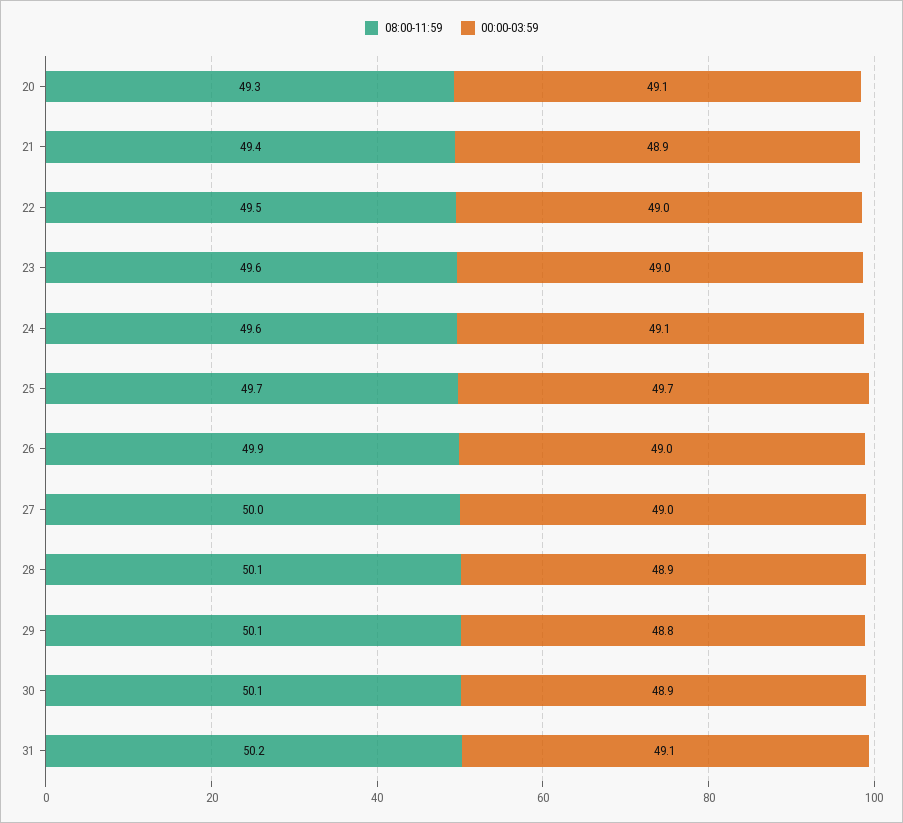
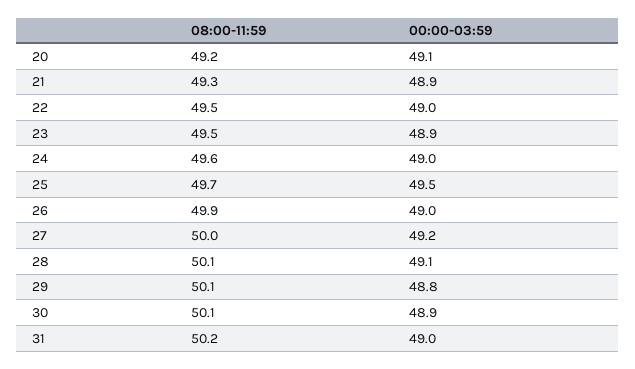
08:00-11:59, 20: 49.3 -> 49.2
08:00-11:59, 21: 49.4 -> 49.3
08:00-11:59, 23: 49.6 -> 49.5
00:00-03:59, 23: 49 -> 48.9
00:00-03:59, 24: 49.1 -> 49
00:00-03:59, 25: 49.7 -> 49.5
00:00-03:59, 27: 49 -> 49.2
00:00-03:59, 28: 48.9 -> 49.1
00:00-03:59, 31: 49.1 -> 49

